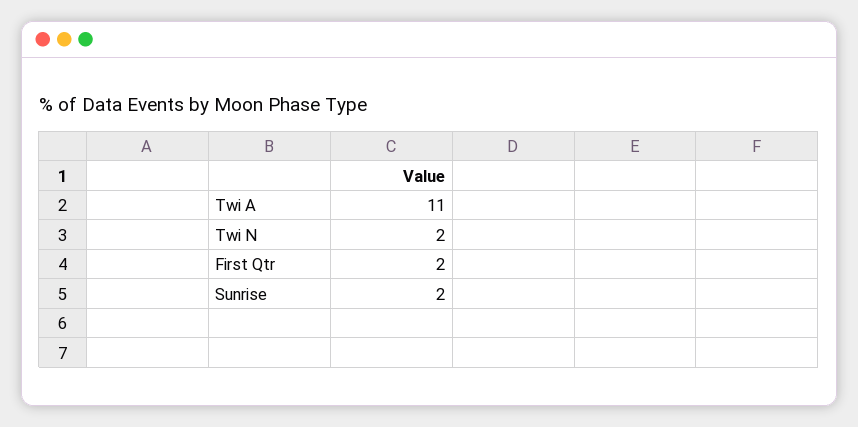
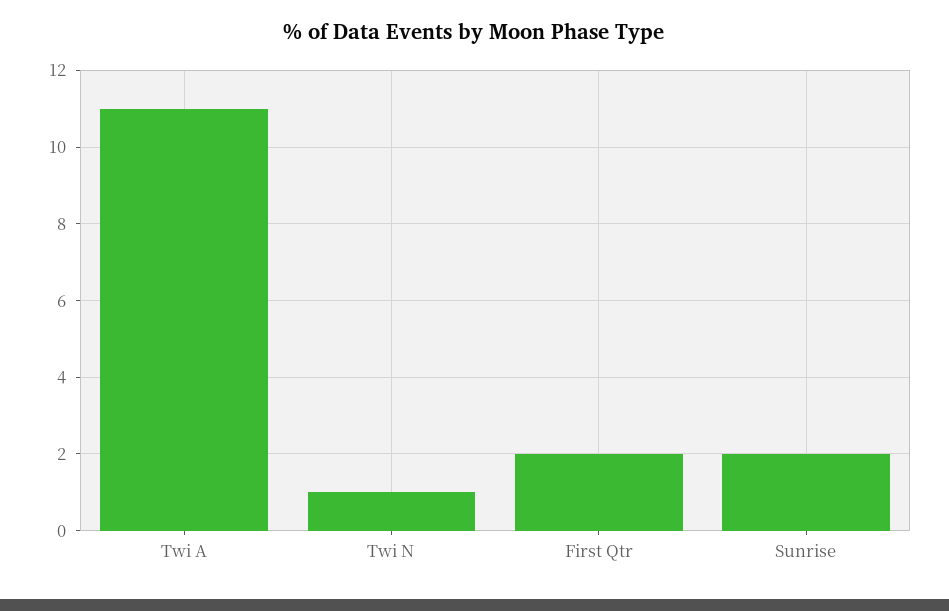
Twi N: 2 -> 1

